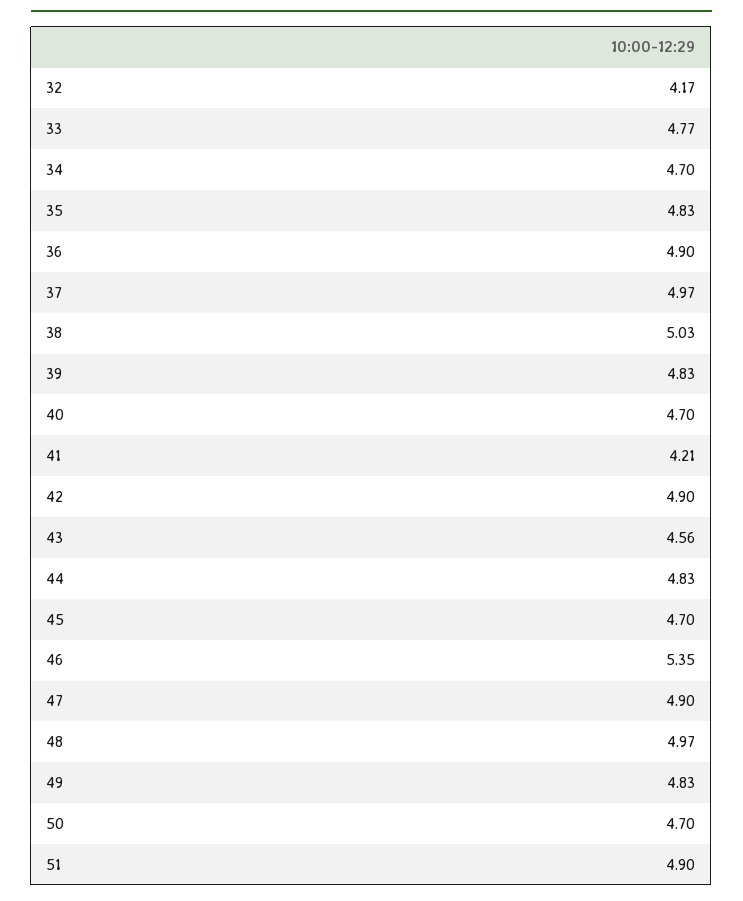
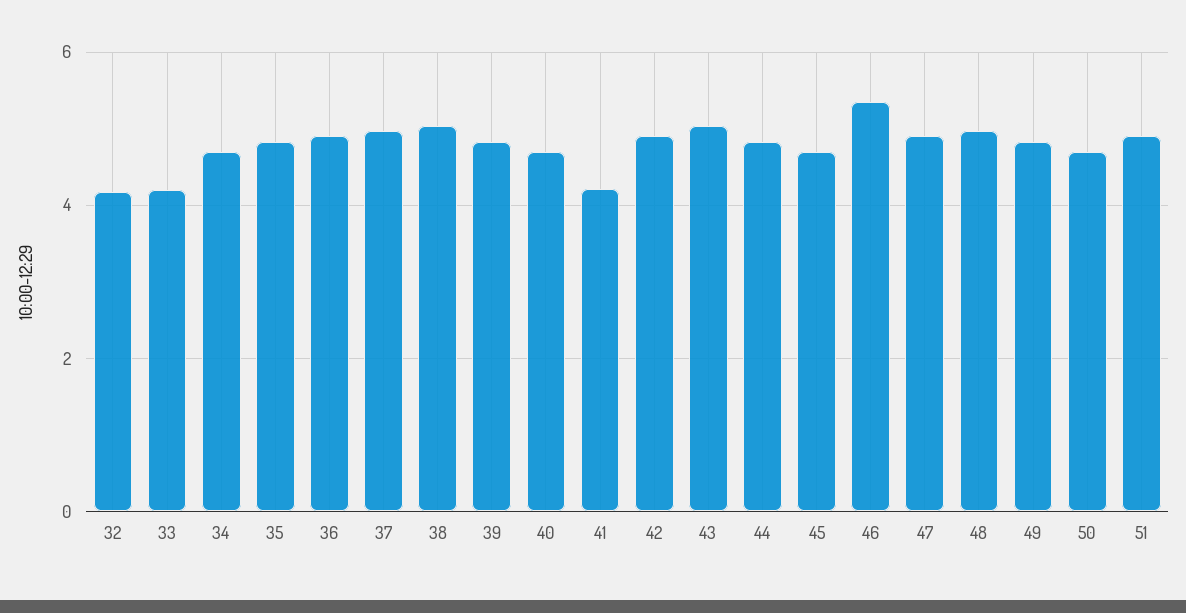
33: 4.77 -> 4.2
43: 4.56 -> 5

